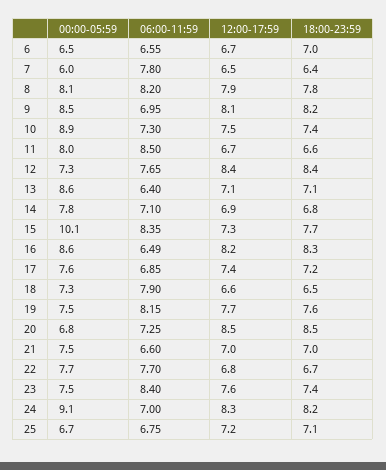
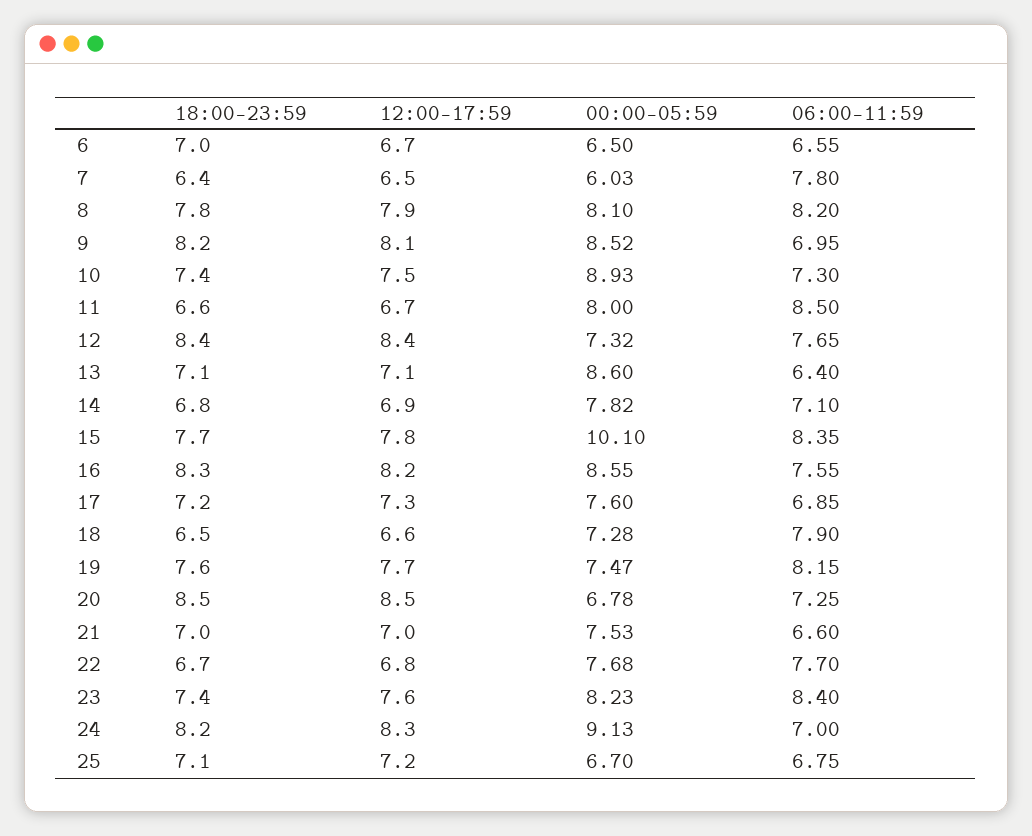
12:00-17:59, 15: 7.3 -> 7.8
06:00-11:59, 16: 6.49 -> 7.55
12:00-17:59, 17: 7.4 -> 7.3
00:00-05:59, 23: 7.5 -> 8.23

